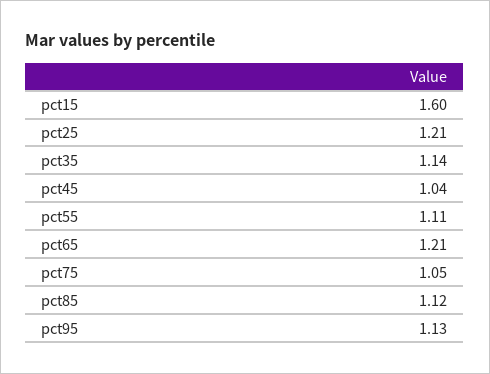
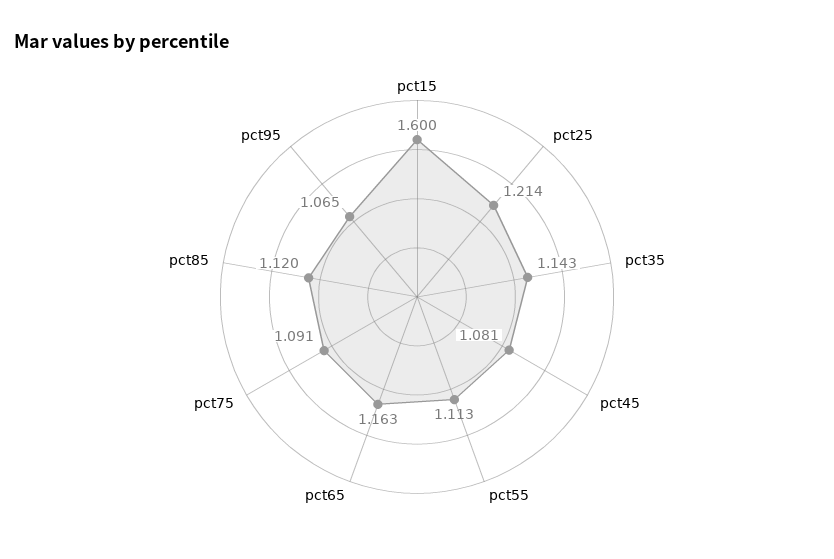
pct45: 1.04 -> 1.081
pct65: 1.21 -> 1.163
pct75: 1.05 -> 1.091
pct95: 1.13 -> 1.065

